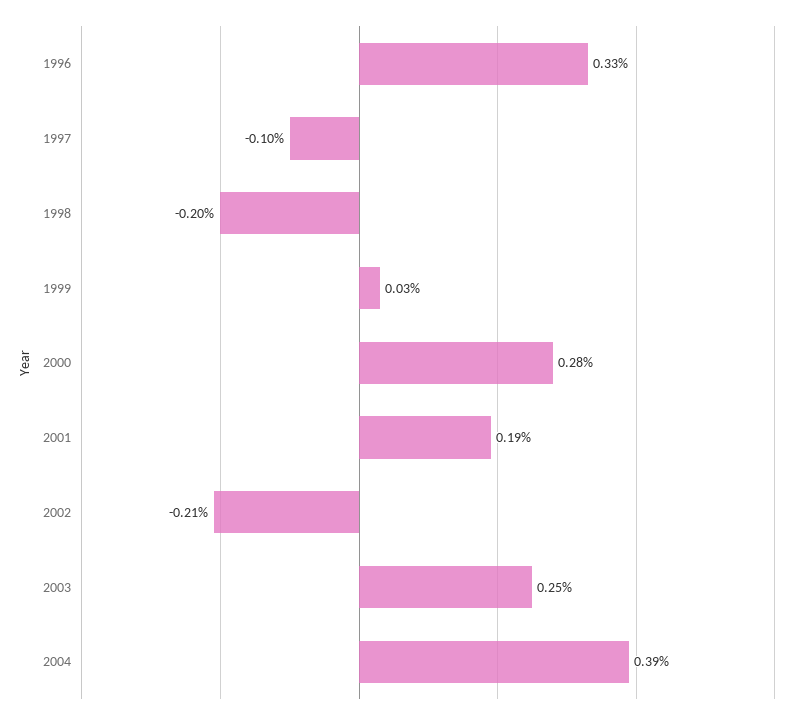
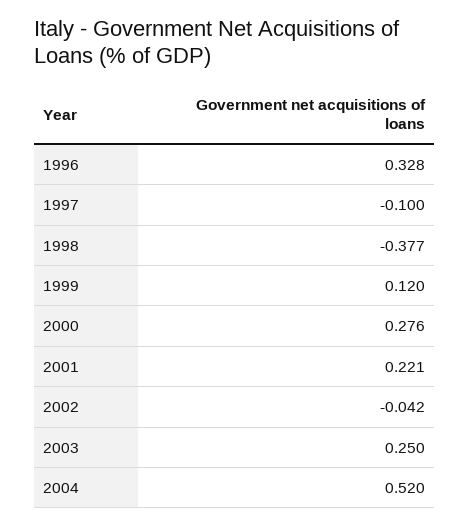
1998: -0.2 -> -0.377
1999: 0.03 -> 0.12
2001: 0.19 -> 0.221
2002: -0.21 -> -0.042
2004: 0.39 -> 0.52

